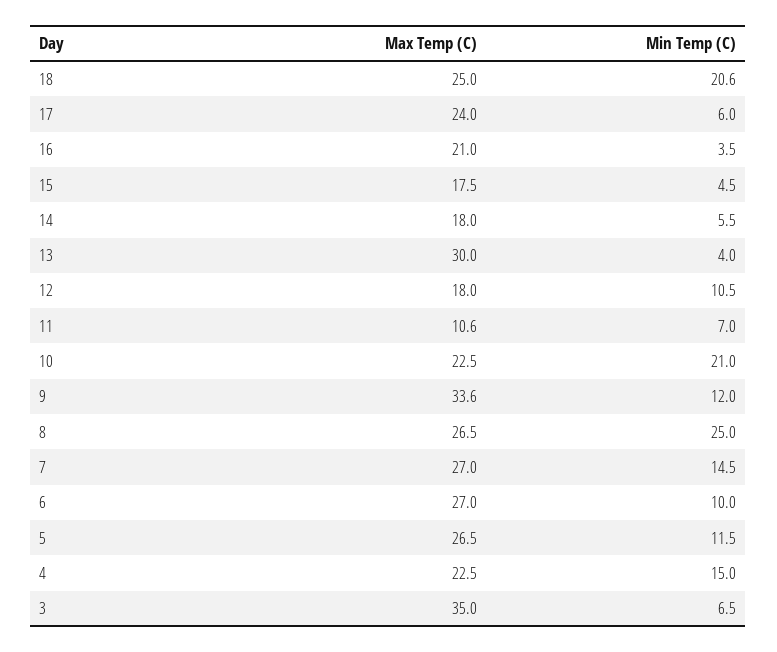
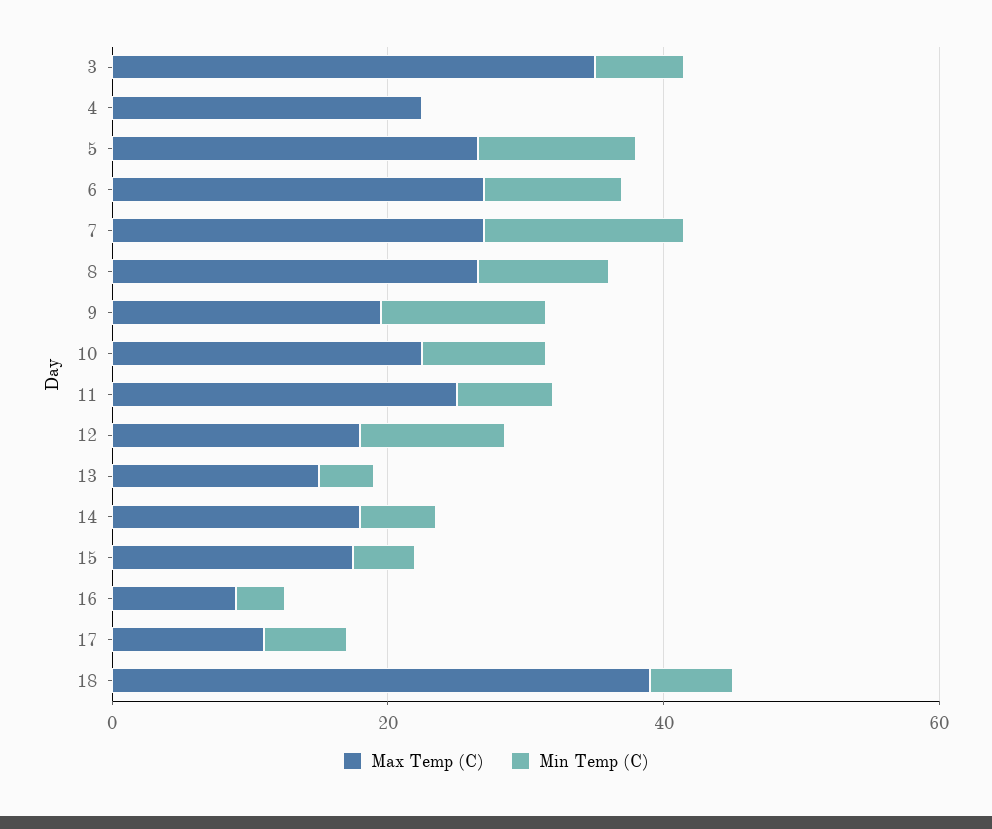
Max Temp (C), 18: 25 -> 40
Min Temp (C), 18: 20.6 -> 5
Max Temp (C), 17: 24 -> 10
Max Temp (C), 16: 21 -> 10
Max Temp (C), 13: 30 -> 15
Max Temp (C), 11: 10.6 -> 25
Min Temp (C), 10: 21 -> 10
Max Temp (C), 9: 33.6 -> 20
Min Temp (C), 8: 25 -> 10
Min Temp (C), 4: 15 -> 0

